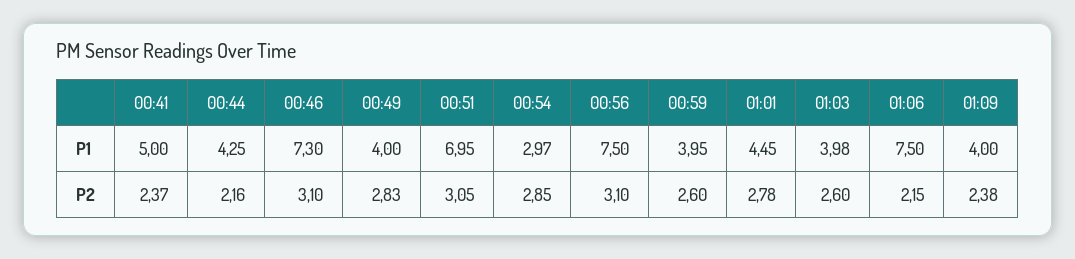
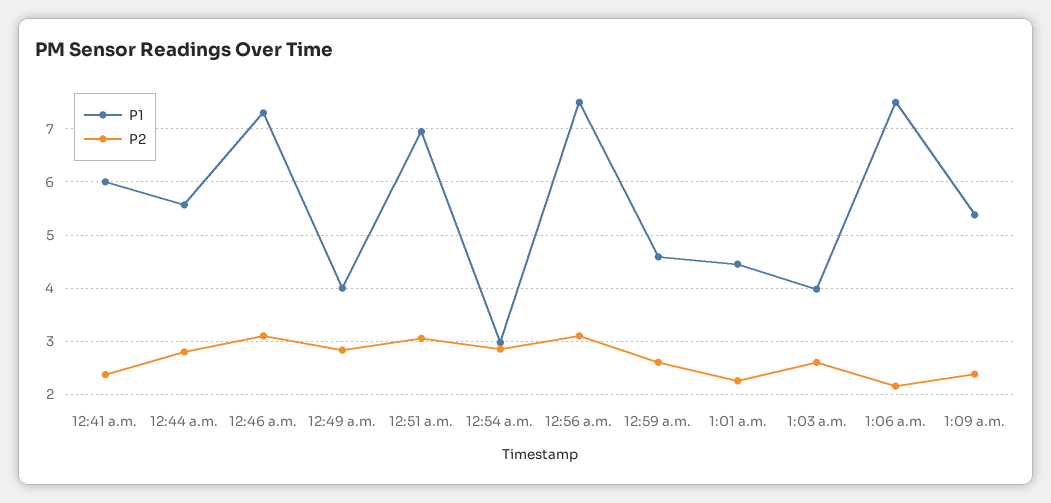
P1, 00:41: 5 -> 6
P1, 00:44: 4.25 -> 5.6
P1, 00:59: 3.95 -> 4.6
P1, 01:09: 4 -> 5.4
P2, 00:44: 2.16 -> 2.8
P2, 01:01: 2.78 -> 2.2

